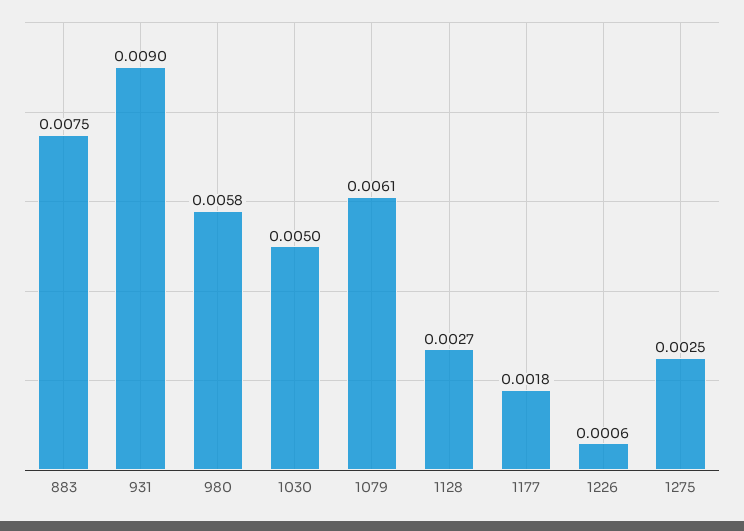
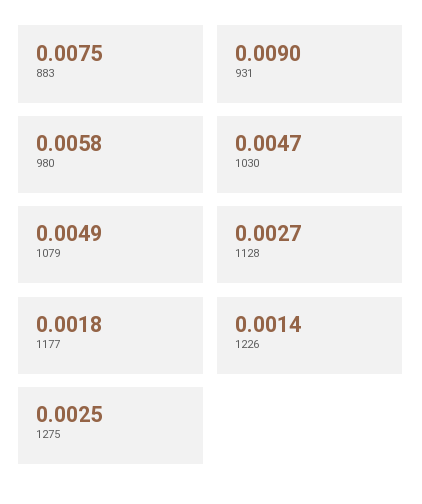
1030: 0.005 -> 0.0047
1079: 0.0061 -> 0.0049
1226: 0.0006 -> 0.0014

